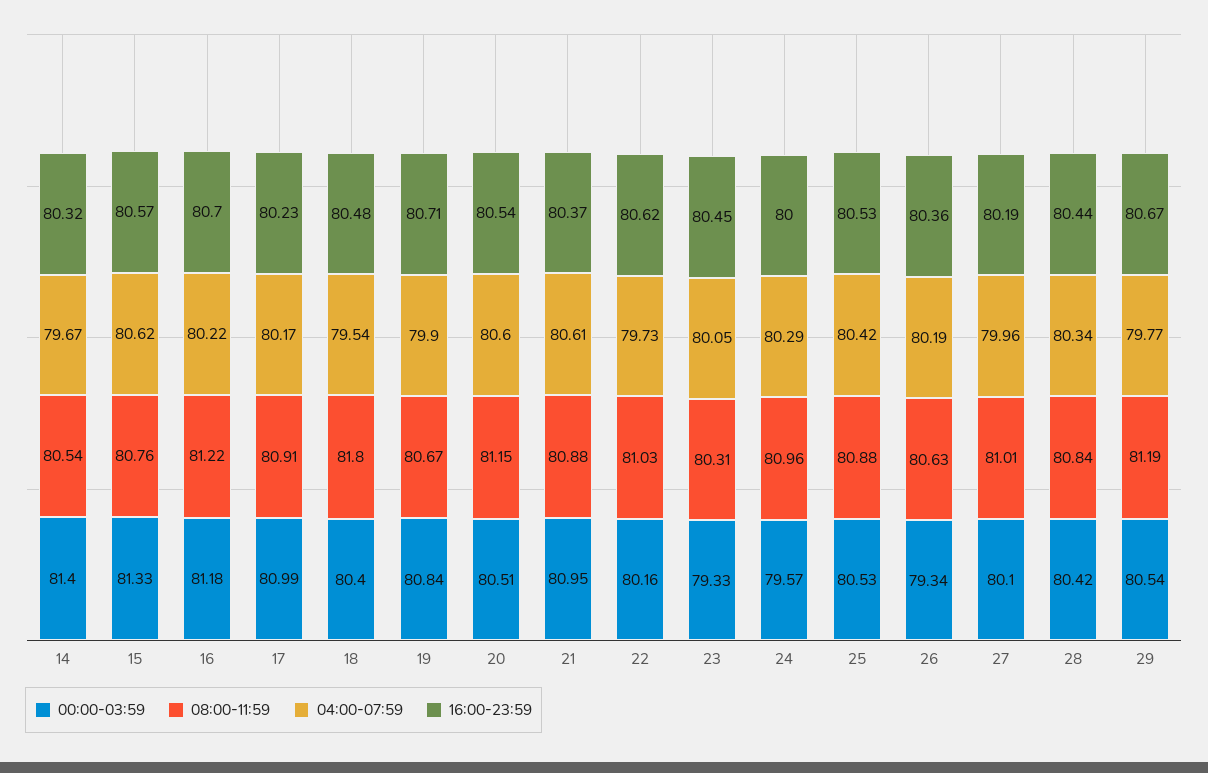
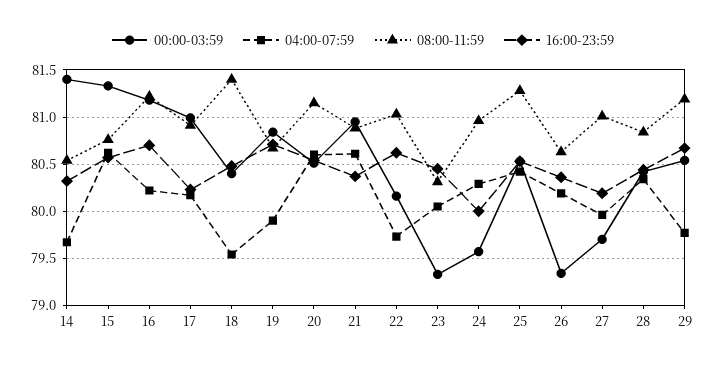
08:00-11:59, 18: 81.8 -> 81.4
08:00-11:59, 25: 80.88 -> 81.3
00:00-03:59, 27: 80.1 -> 79.7

